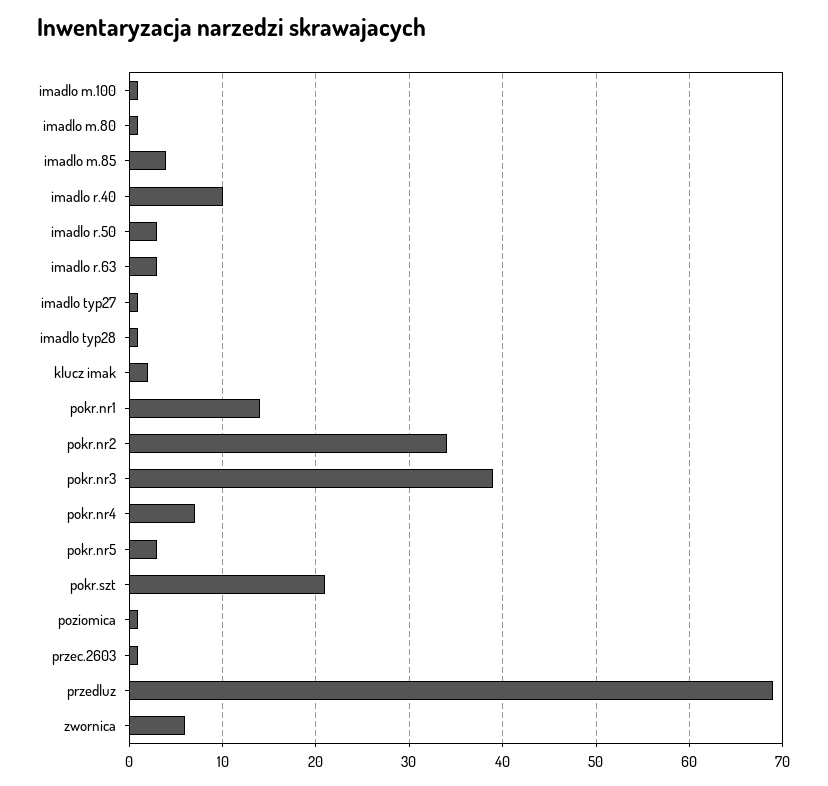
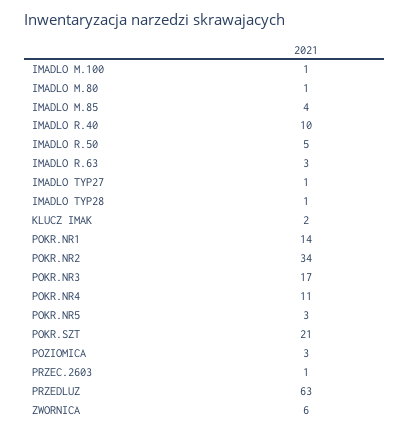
imadlo r.50: 3 -> 5
pokr.nr3: 39 -> 17
pokr.nr4: 7 -> 11
poziomica: 1 -> 3
przedluz: 69 -> 63

